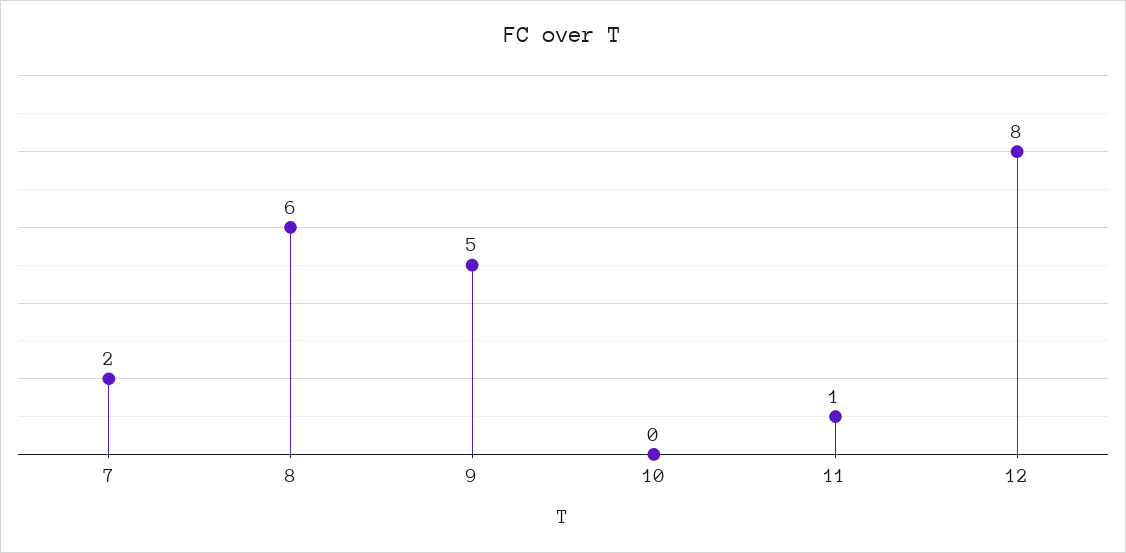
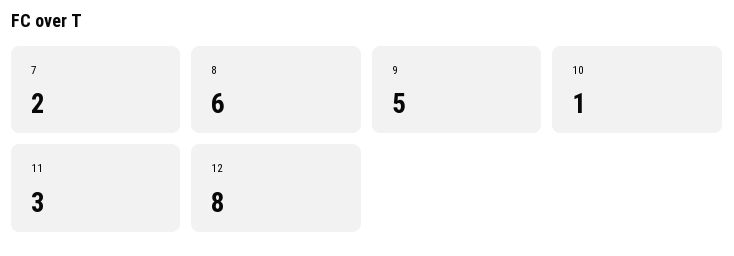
10: 0 -> 1
11: 1 -> 3

